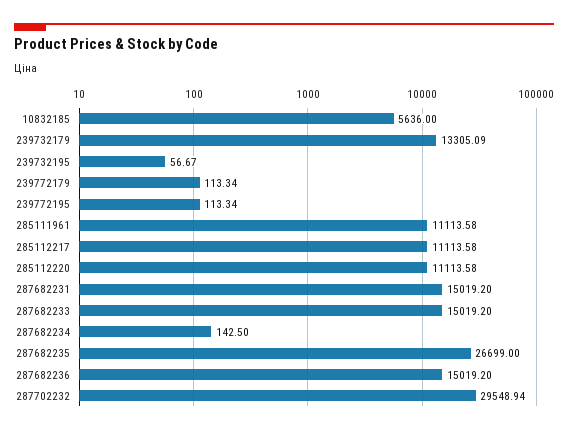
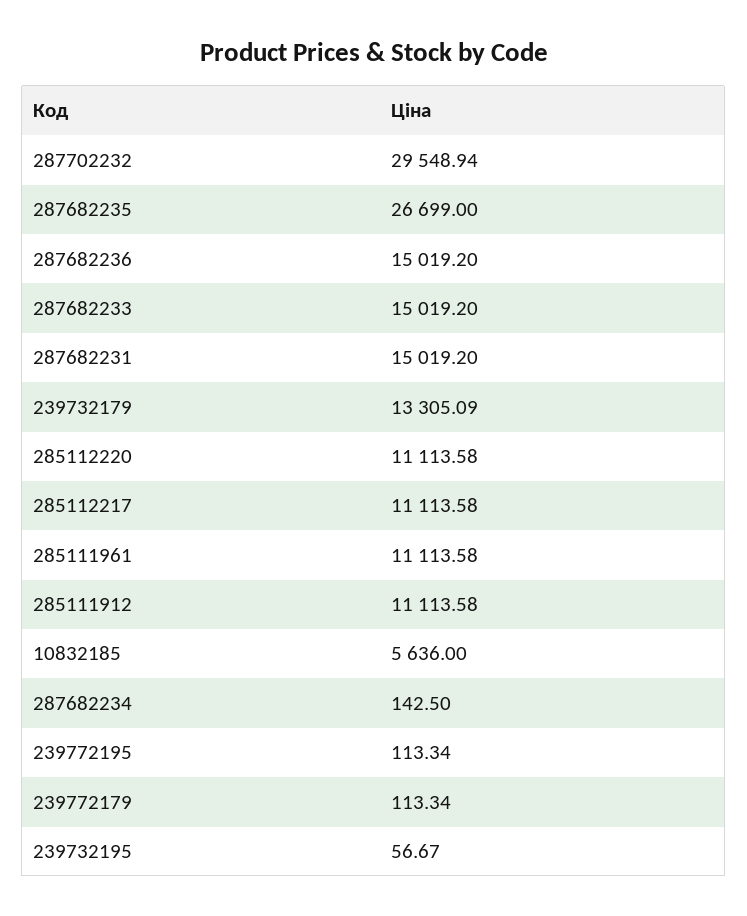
285111912: none -> 11113.58

